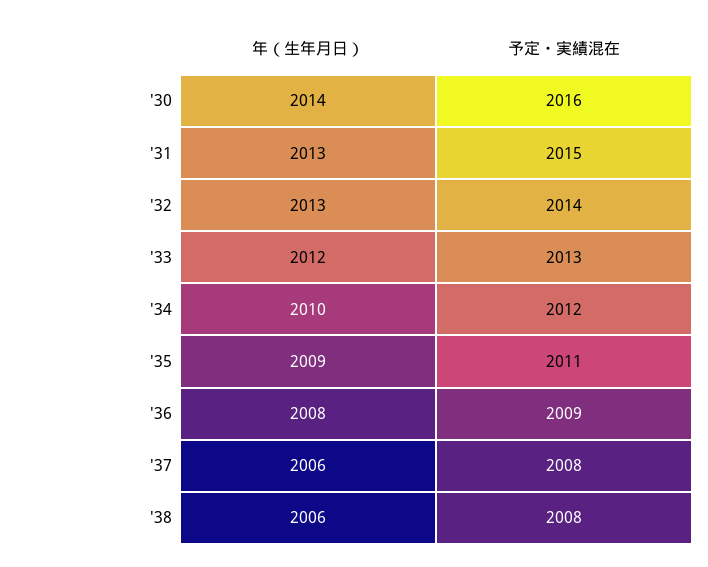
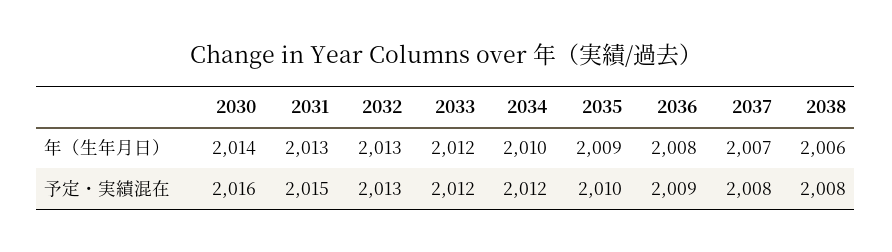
予定・実績混在, '32: 2014 -> 2013
予定・実績混在, '33: 2013 -> 2012
予定・実績混在, '35: 2011 -> 2010
年（生年月日）, '37: 2006 -> 2007

